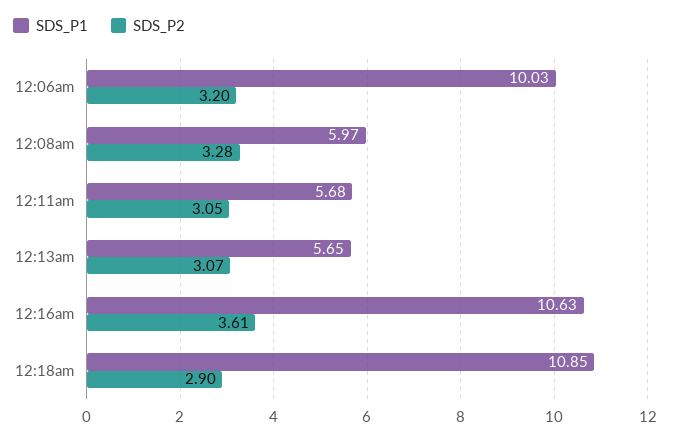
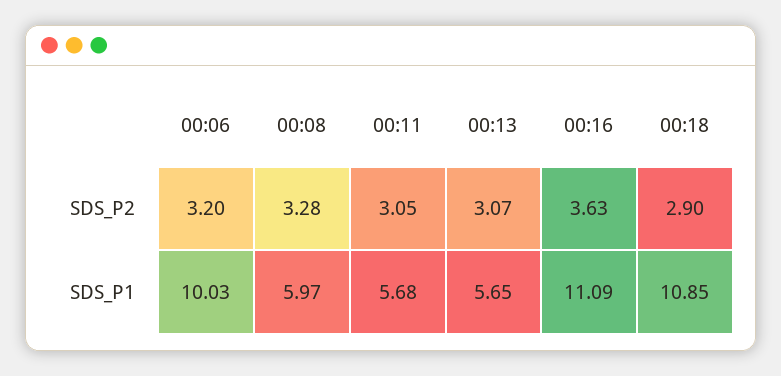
SDS_P1, 12:16am: 10.63 -> 11.09
SDS_P2, 12:16am: 3.61 -> 3.63

